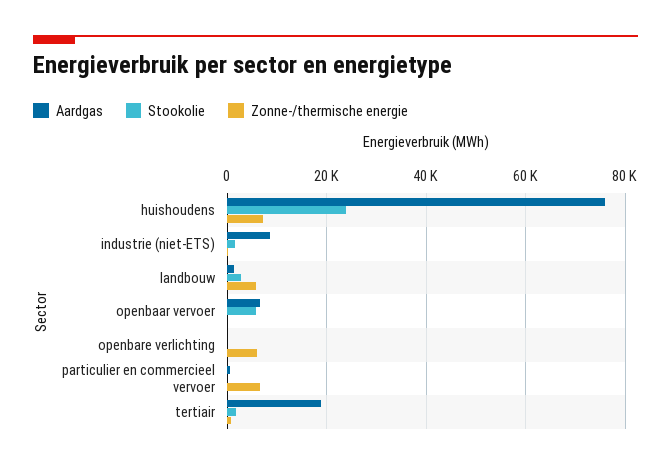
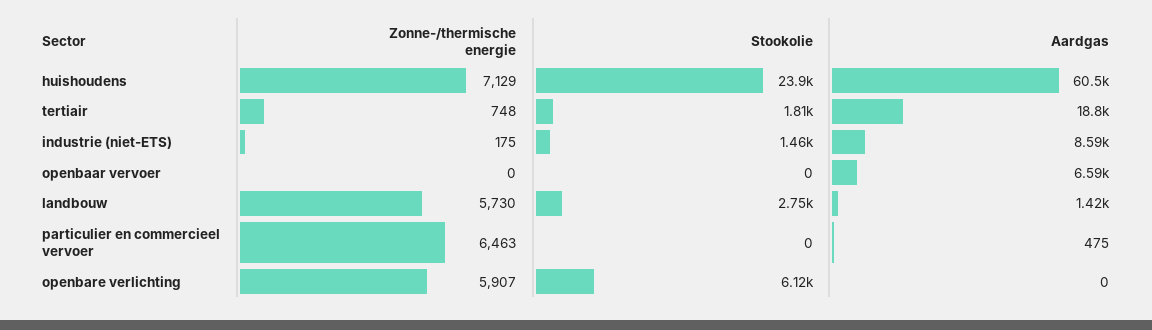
Aardgas, huishoudens: 76000 -> 60500
Stookolie, openbaar vervoer: 6000 -> 0
Stookolie, openbare verlichting: 0 -> 6120

